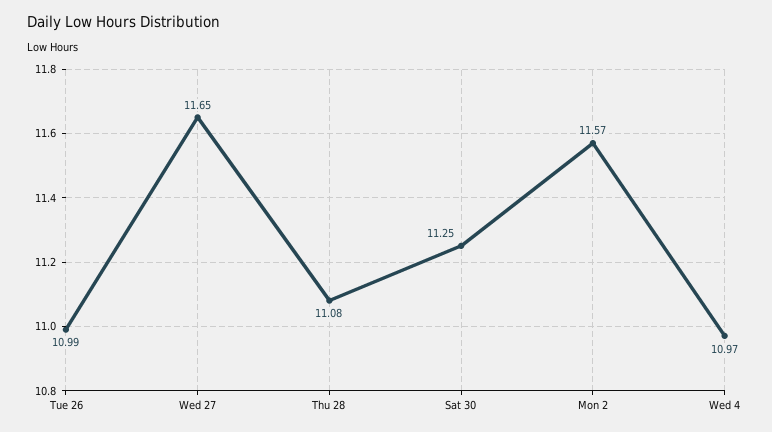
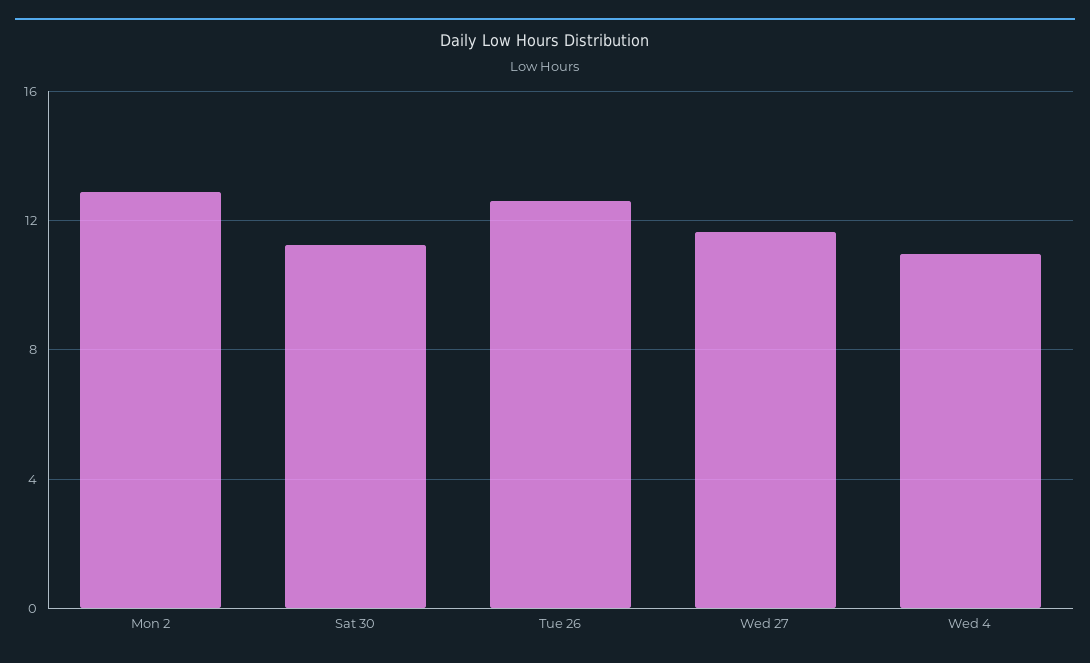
Tue 26: 10.99 -> 12.5
Thu 28: 11.08 -> none
Mon 2: 11.57 -> 13

